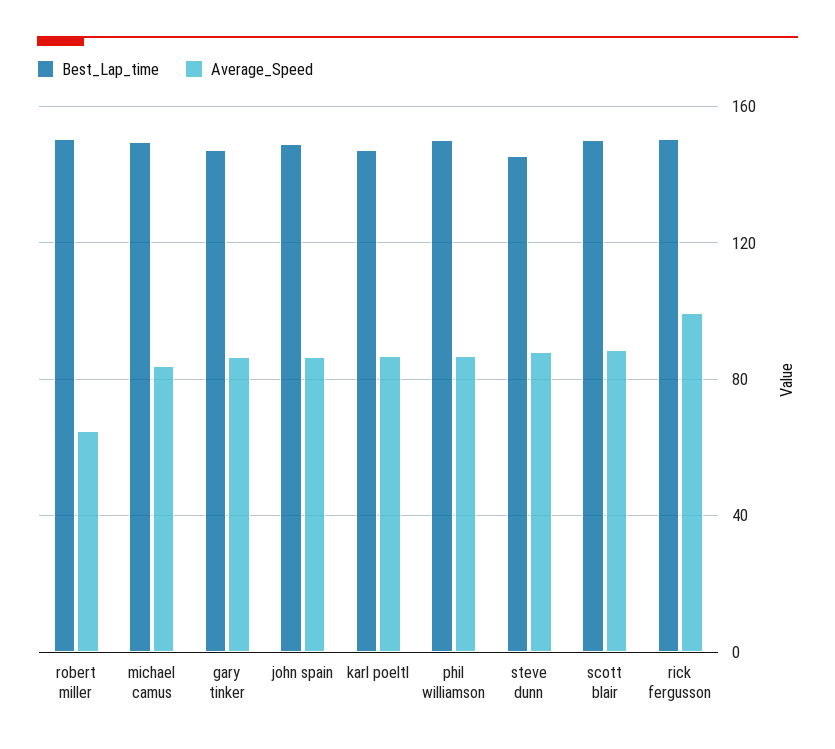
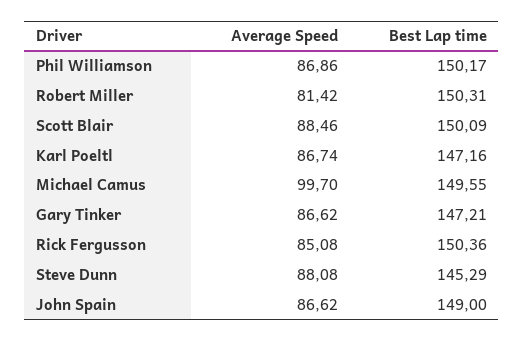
Average_Speed, robert miller: 65 -> 81.42
Average_Speed, michael camus: 85 -> 99.7
Average_Speed, rick fergusson: 100 -> 85.08

